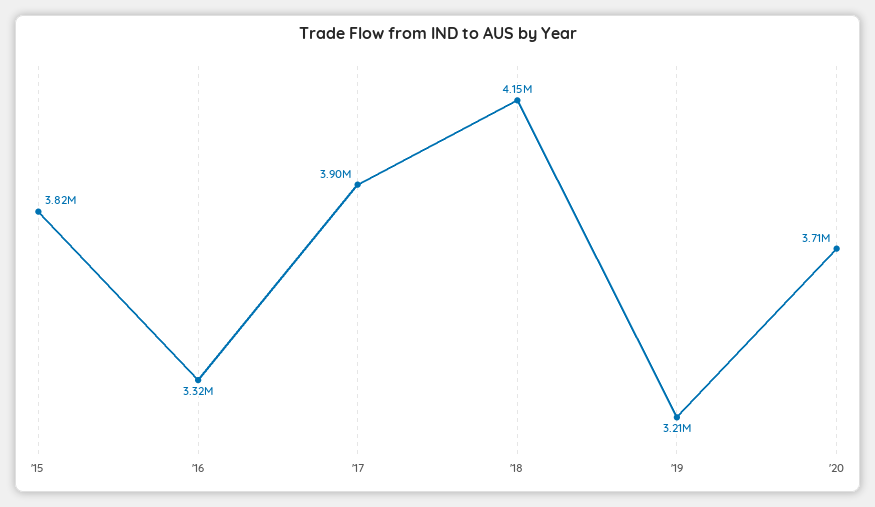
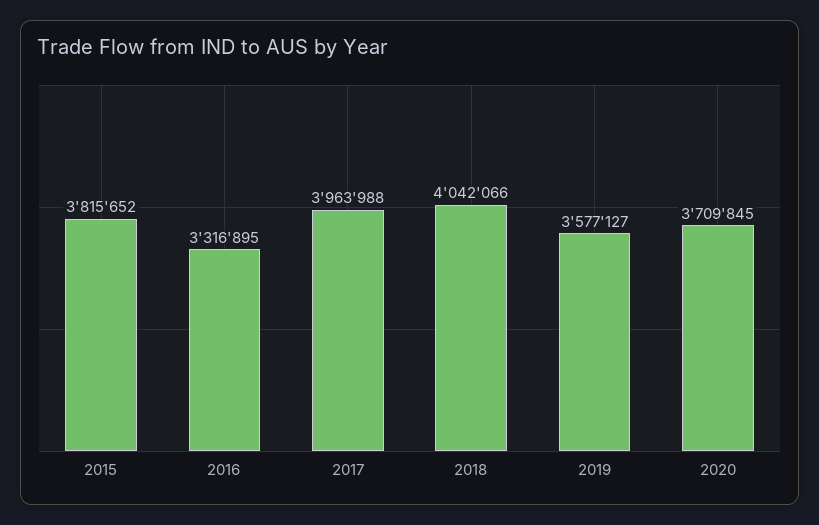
'17: 3900000 -> 3963988
'18: 4150000 -> 4042066
'19: 3210000 -> 3577127

